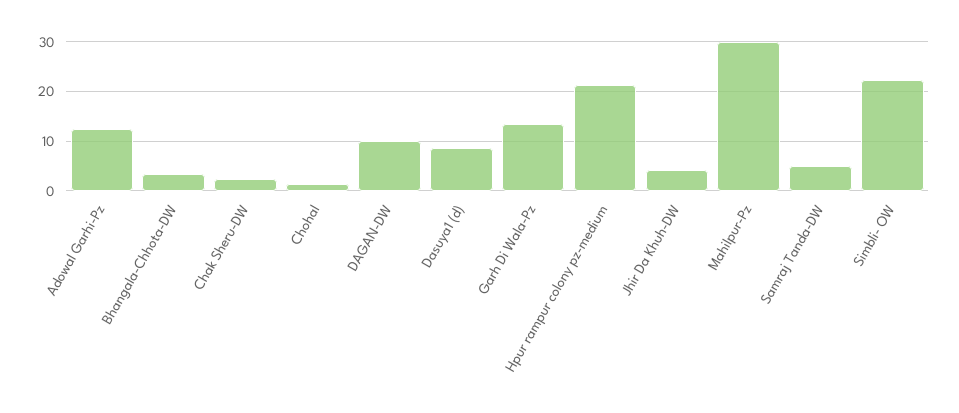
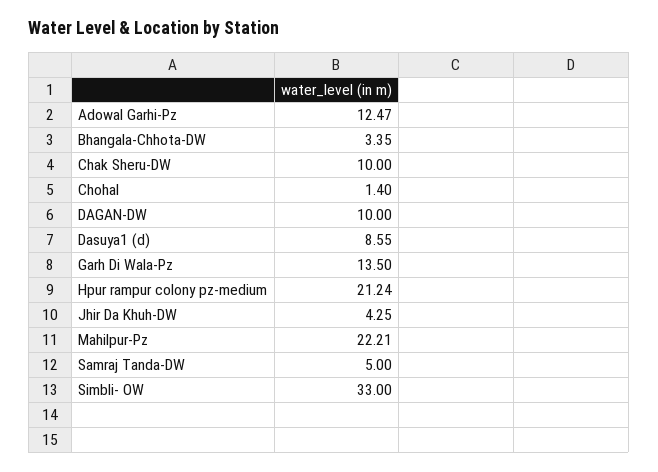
Chak Sheru-DW: 2 -> 10
Mahilpur-Pz: 30 -> 22.21
Simbli- OW: 22 -> 33

